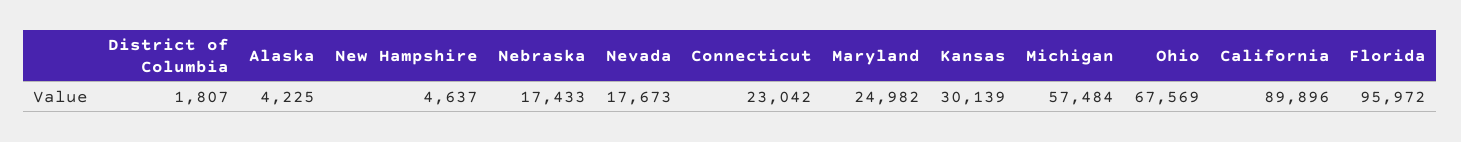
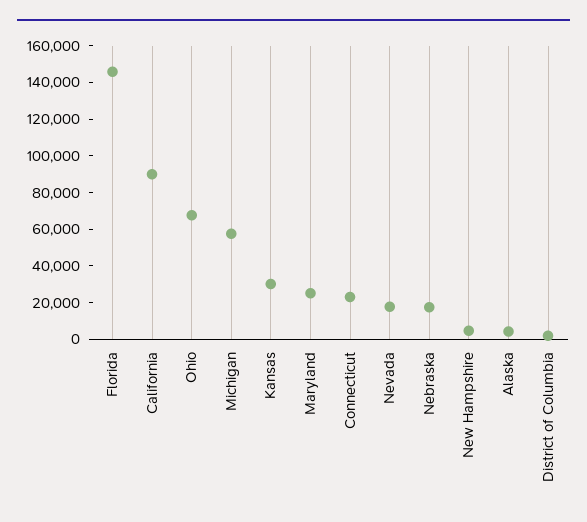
Florida: 95972 -> 145000

